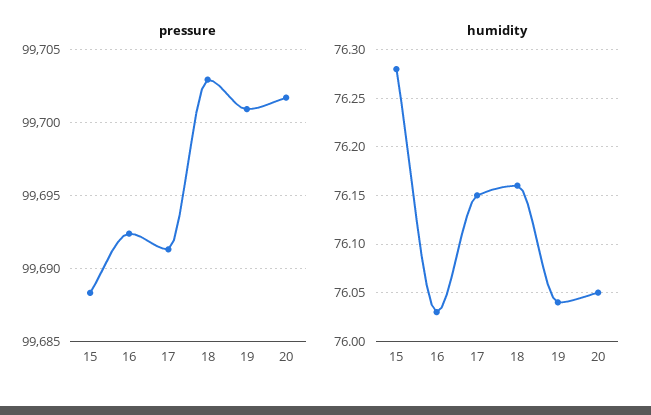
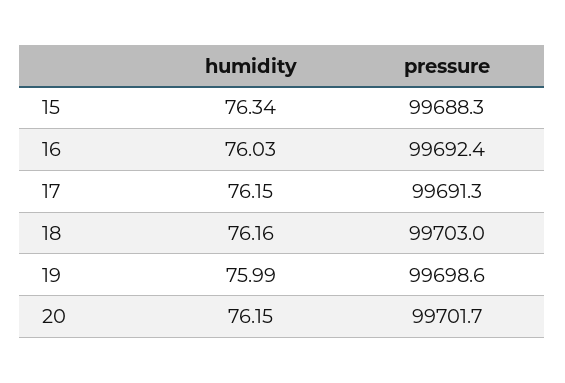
pressure, 19: 99701 -> 99698.6
humidity, 15: 76.28 -> 76.34
humidity, 19: 76.04 -> 75.99
humidity, 20: 76.05 -> 76.15

